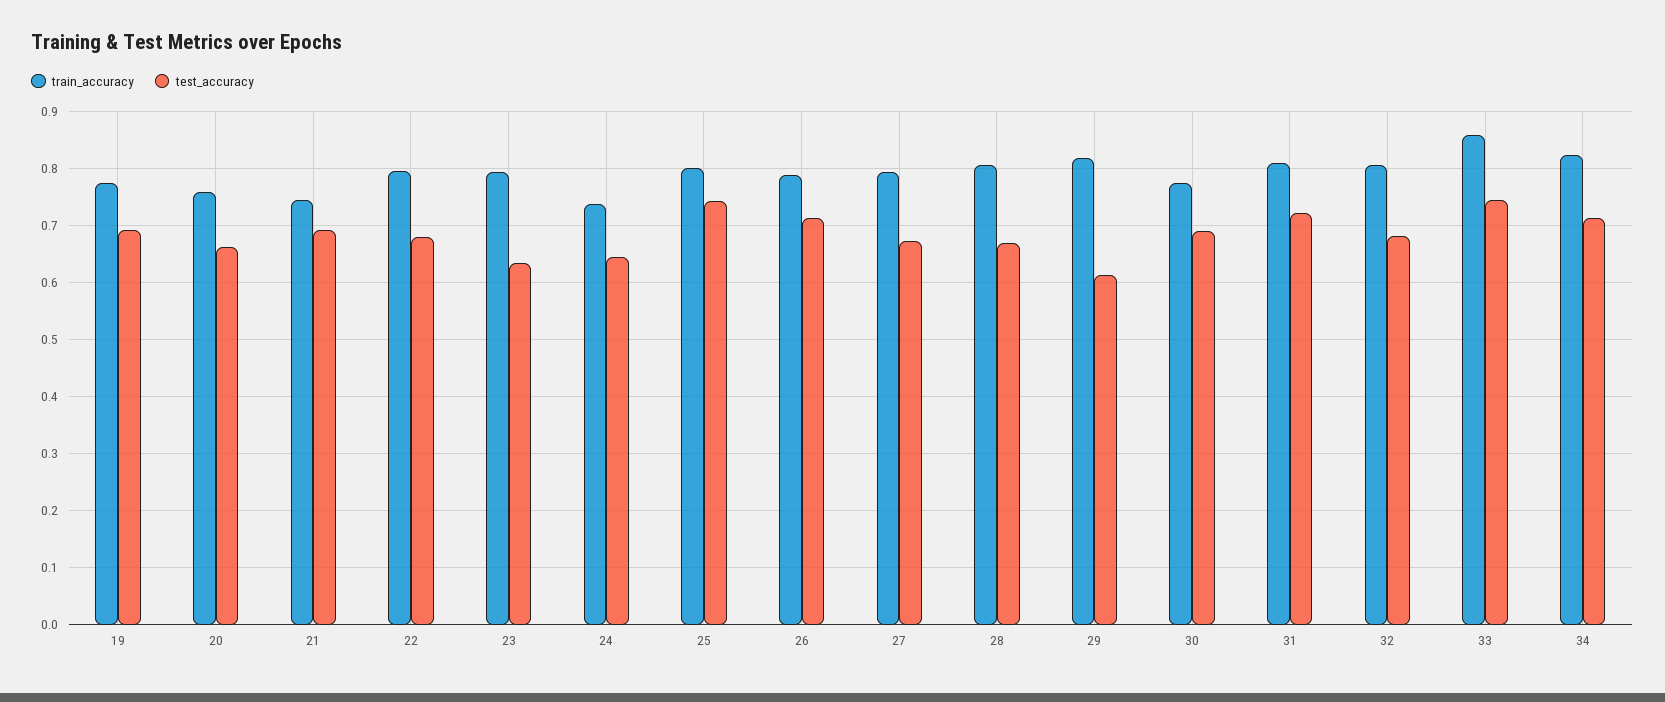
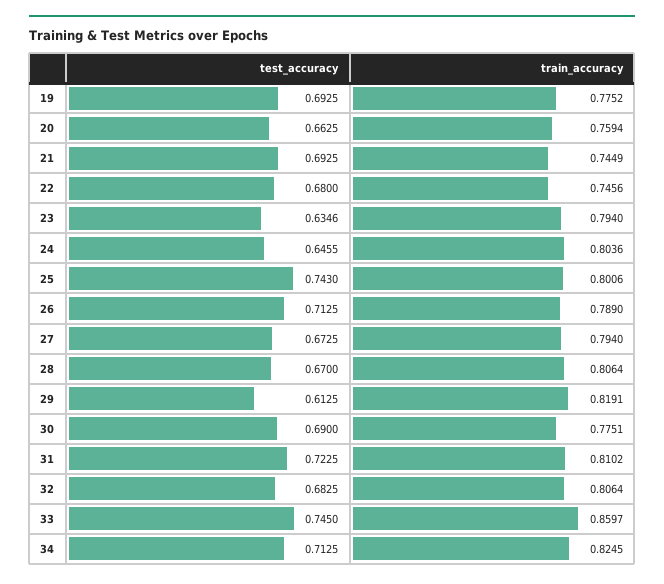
train_accuracy, 22: 0.8 -> 0.7456
train_accuracy, 24: 0.74 -> 0.8036

